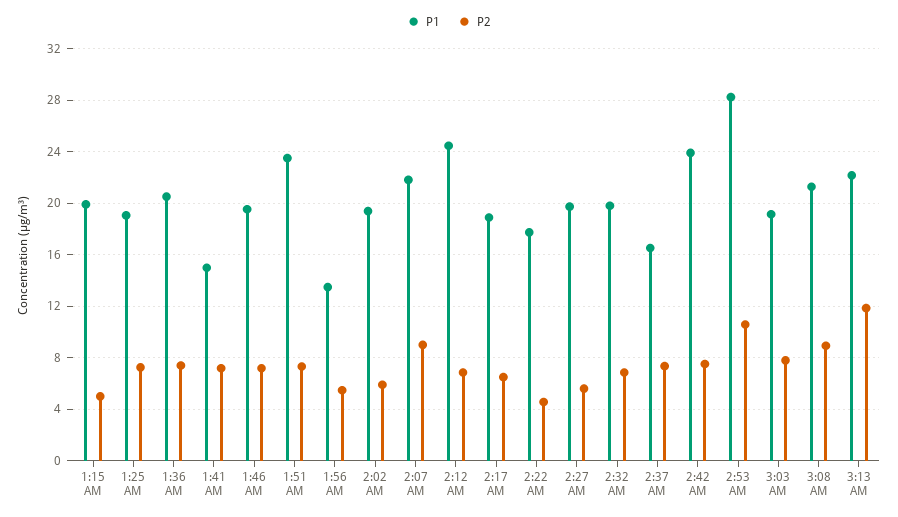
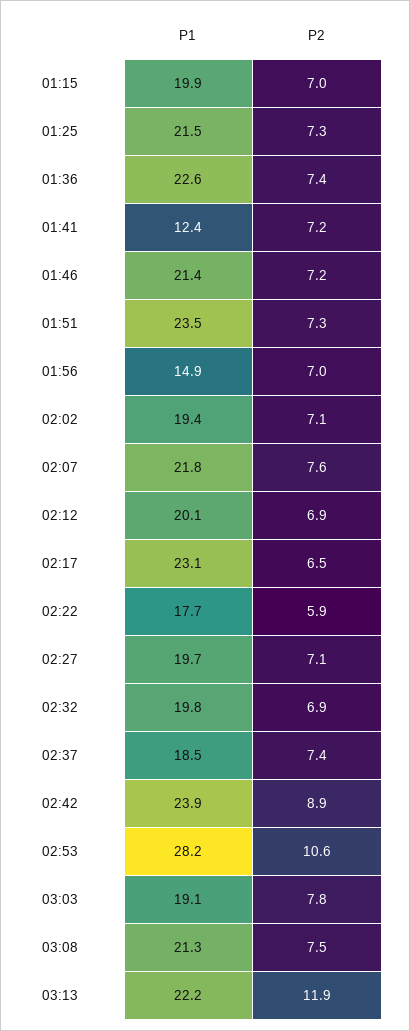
P2, 1:15 AM: 5 -> 7
P1, 1:25 AM: 19 -> 21.5
P1, 1:36 AM: 20.5 -> 22.6
P1, 1:41 AM: 15 -> 12.4
P1, 1:46 AM: 19.5 -> 21.4
P1, 1:56 AM: 13.5 -> 14.9
P2, 1:56 AM: 5.5 -> 7
P2, 2:02 AM: 6 -> 7.1
P2, 2:07 AM: 9 -> 7.6
P1, 2:12 AM: 24.5 -> 20.1
P1, 2:17 AM: 19 -> 23.1
P2, 2:22 AM: 4.5 -> 5.9
P2, 2:27 AM: 5.5 -> 7.1
P1, 2:37 AM: 16.5 -> 18.5
P2, 2:42 AM: 7.5 -> 8.9
P2, 3:08 AM: 9 -> 7.5

